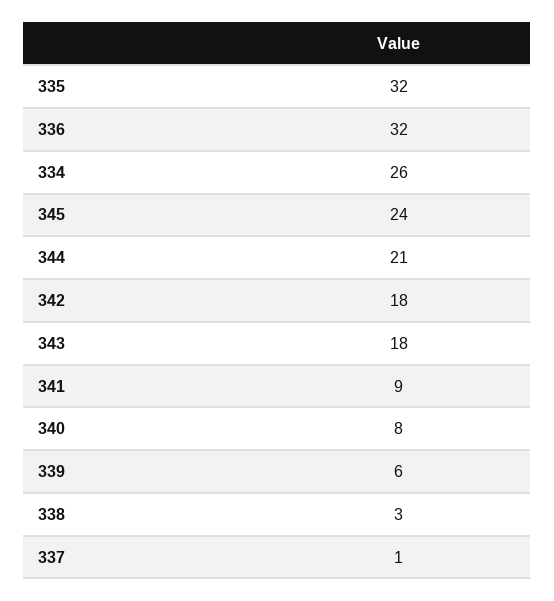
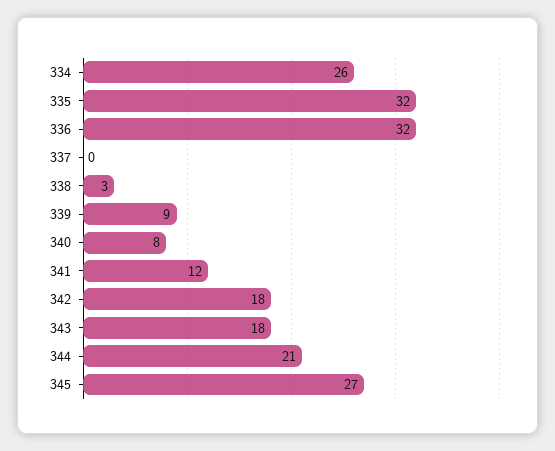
345: 24 -> 27
341: 9 -> 12
339: 6 -> 9
337: 1 -> 0

